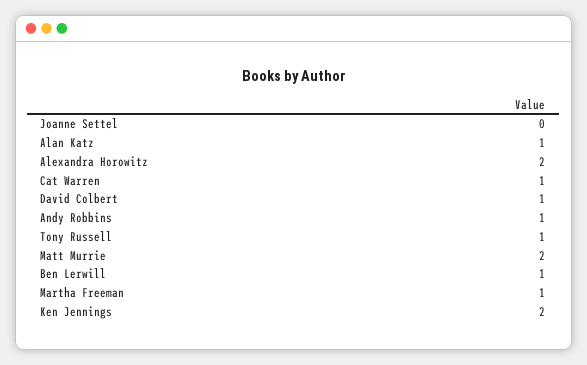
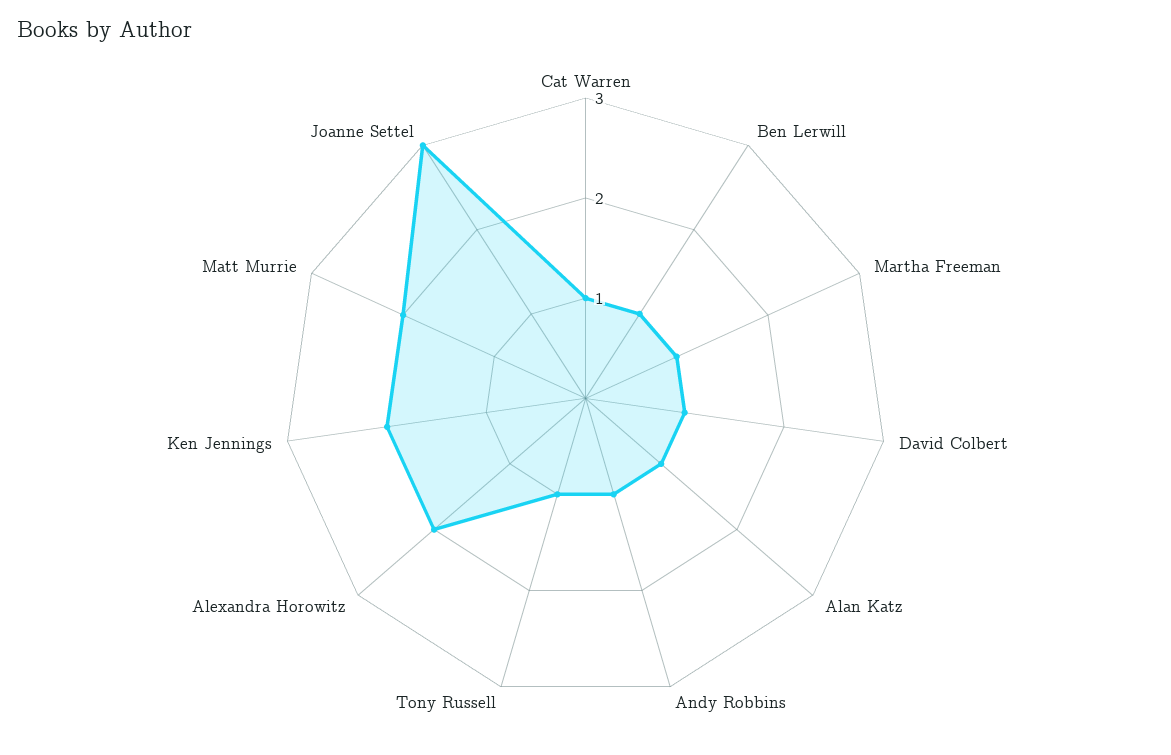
Joanne Settel: 0 -> 3

